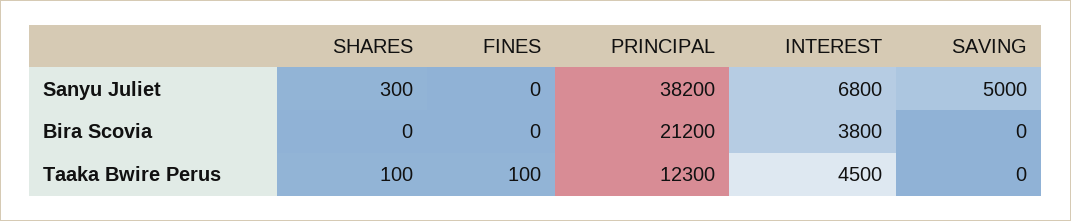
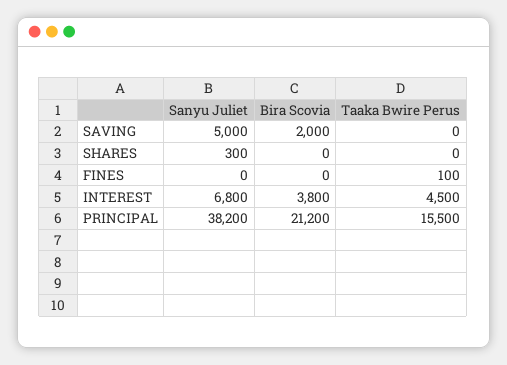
SAVING, Bira Scovia: 0 -> 2000
SHARES, Taaka Bwire Perus: 100 -> 0
PRINCIPAL, Taaka Bwire Perus: 12300 -> 15500

